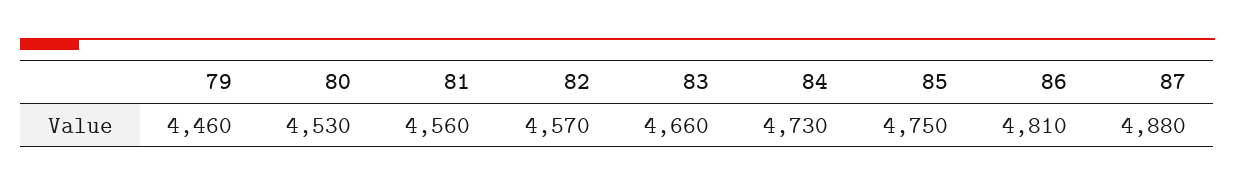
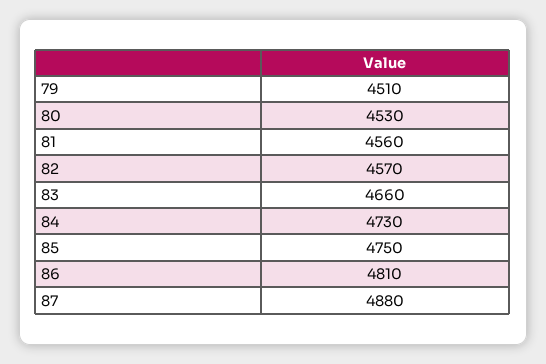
79: 4460 -> 4510

